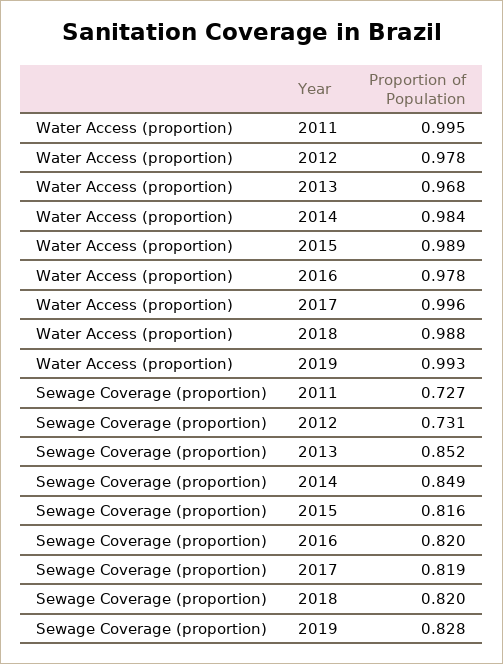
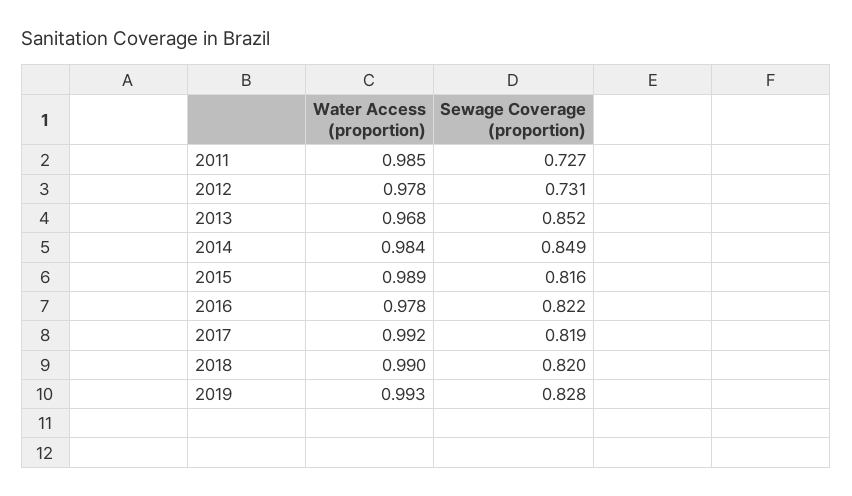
Water Access (proportion), 2011: 0.995 -> 0.985
Water Access (proportion), 2017: 0.996 -> 0.992
Water Access (proportion), 2018: 0.988 -> 0.99
Sewage Coverage (proportion), 2016: 0.82 -> 0.822

